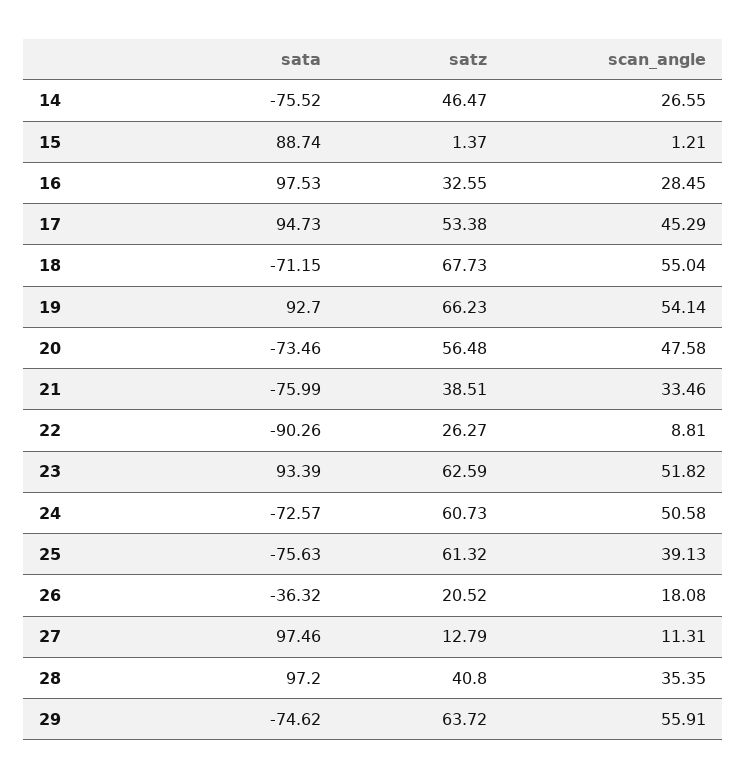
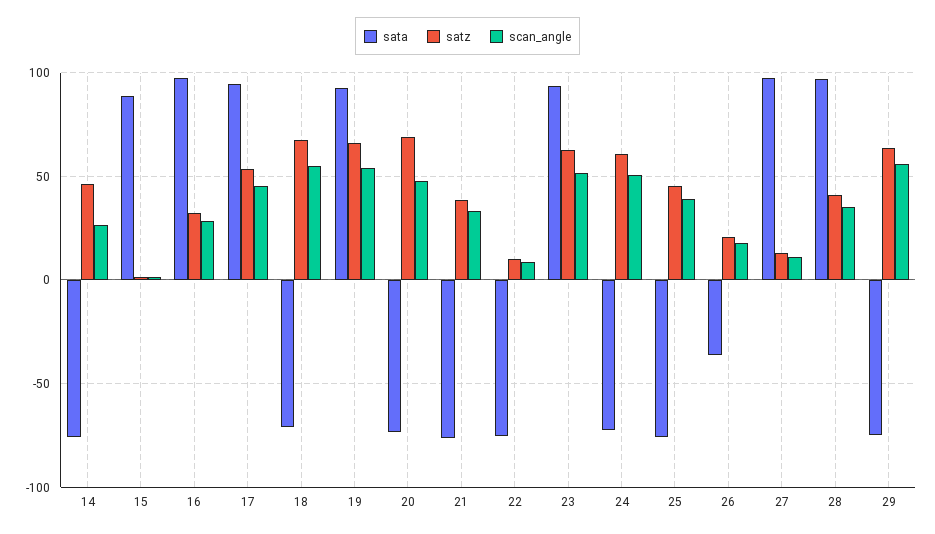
satz, 20: 56.48 -> 70
sata, 22: -90.26 -> -75
satz, 22: 26.27 -> 10
satz, 25: 61.32 -> 45

